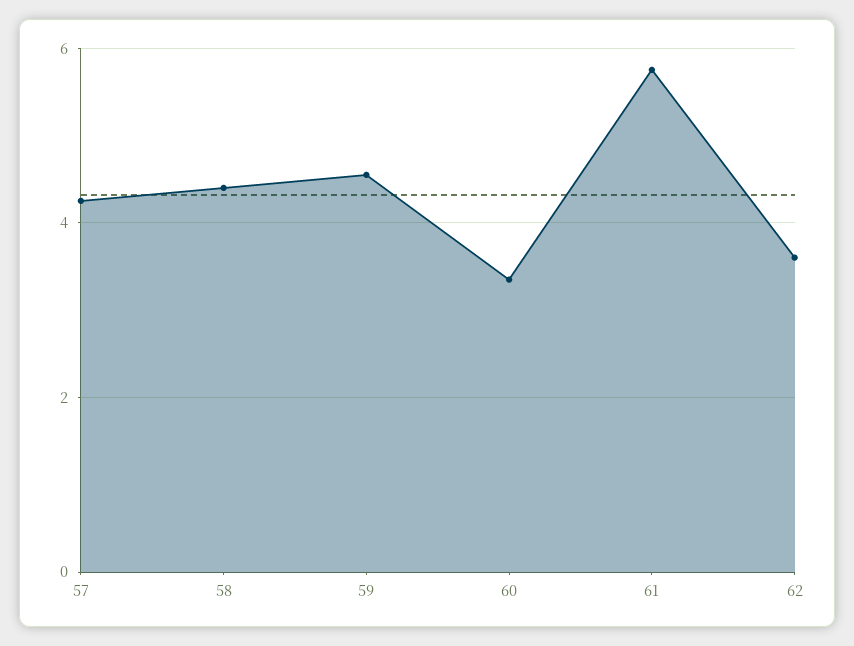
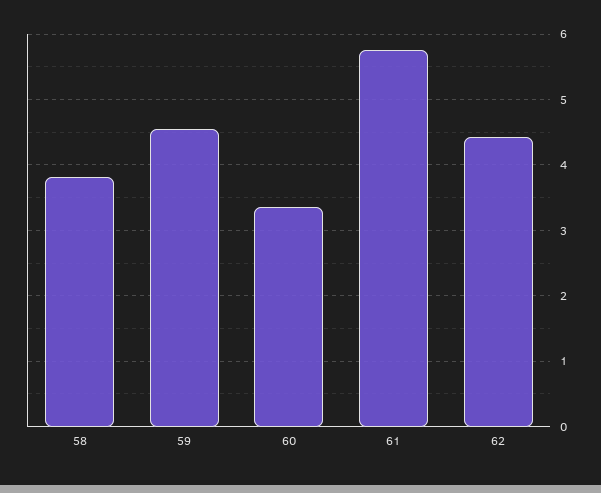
57: 4.2 -> none
58: 4.4 -> 3.8
62: 3.6 -> 4.4

